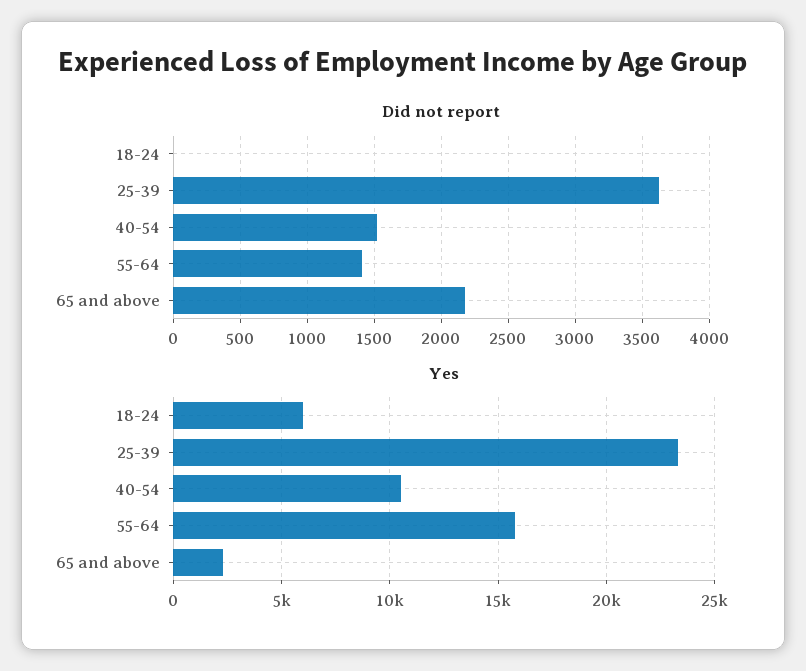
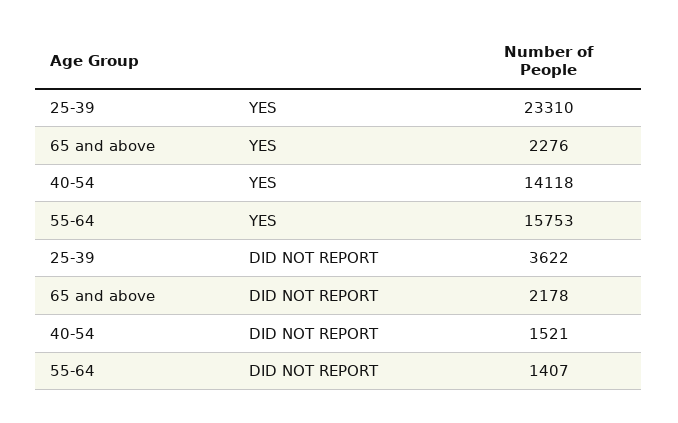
Did not report, 18-24: 0 -> none
Yes, 18-24: 6000 -> none
Yes, 40-54: 10500 -> 14118

